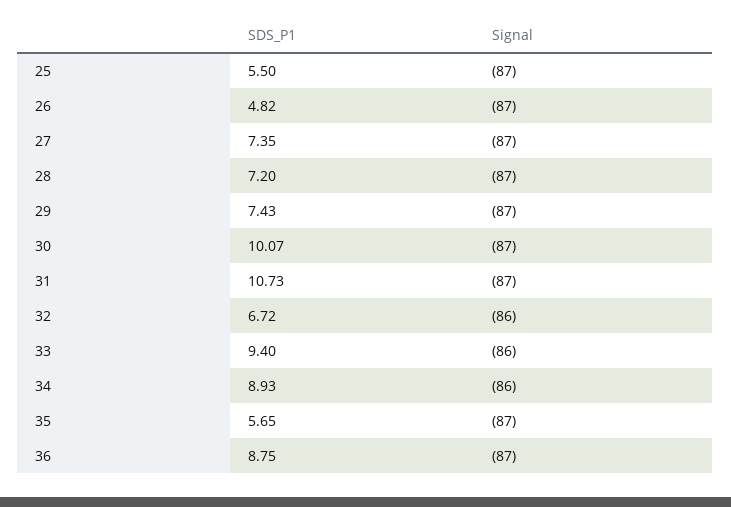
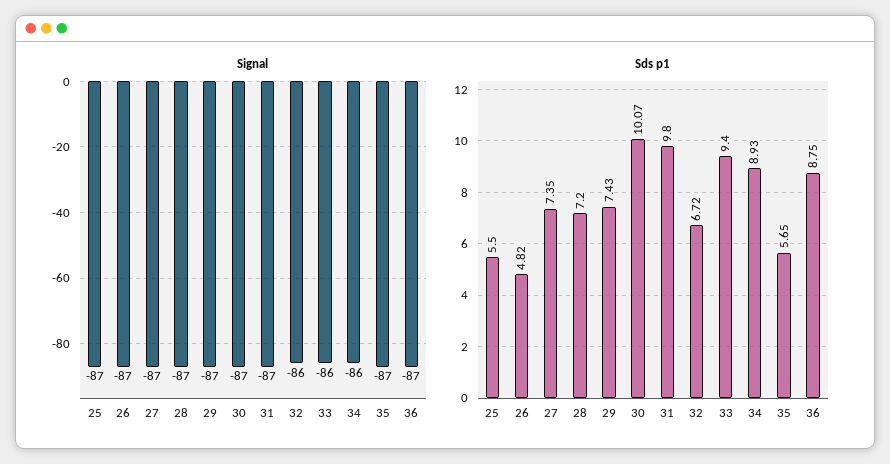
SDS_P1, 31: 10.73 -> 9.8

